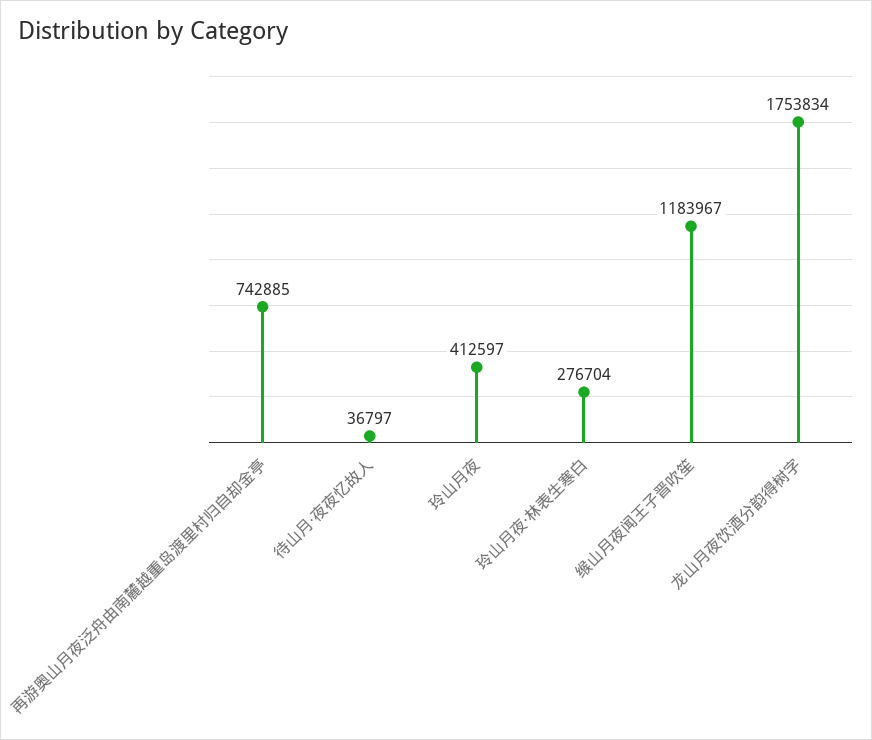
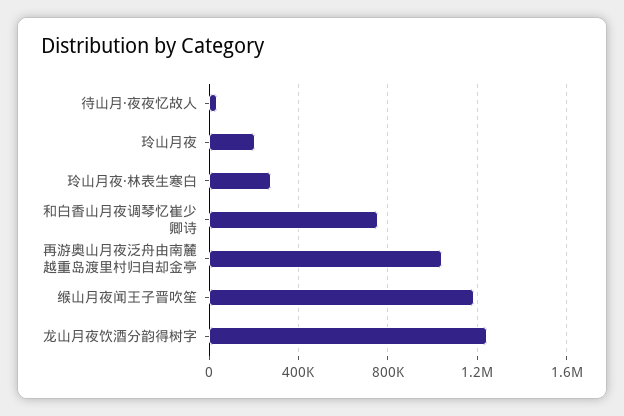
再游奥山月夜泛舟由南麓越重岛渡里村归自却金亭: 742885 -> 1050000
玲山月夜: 412597 -> 200000
龙山月夜饮酒分韵得树字: 1753834 -> 1250000
和白香山月夜调琴忆崔少卿诗: none -> 750000

